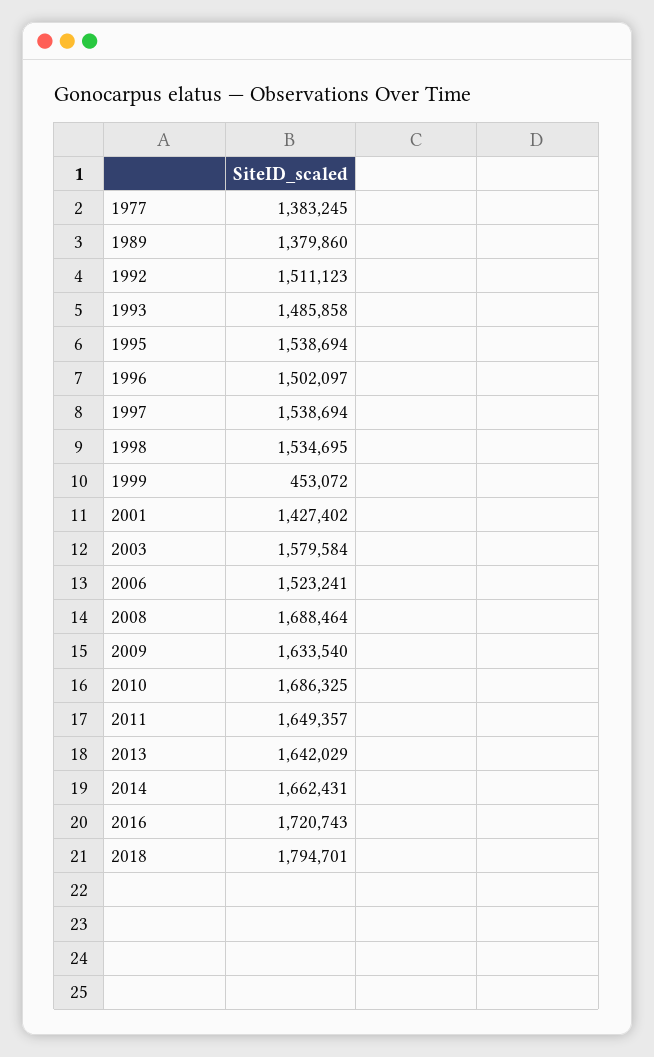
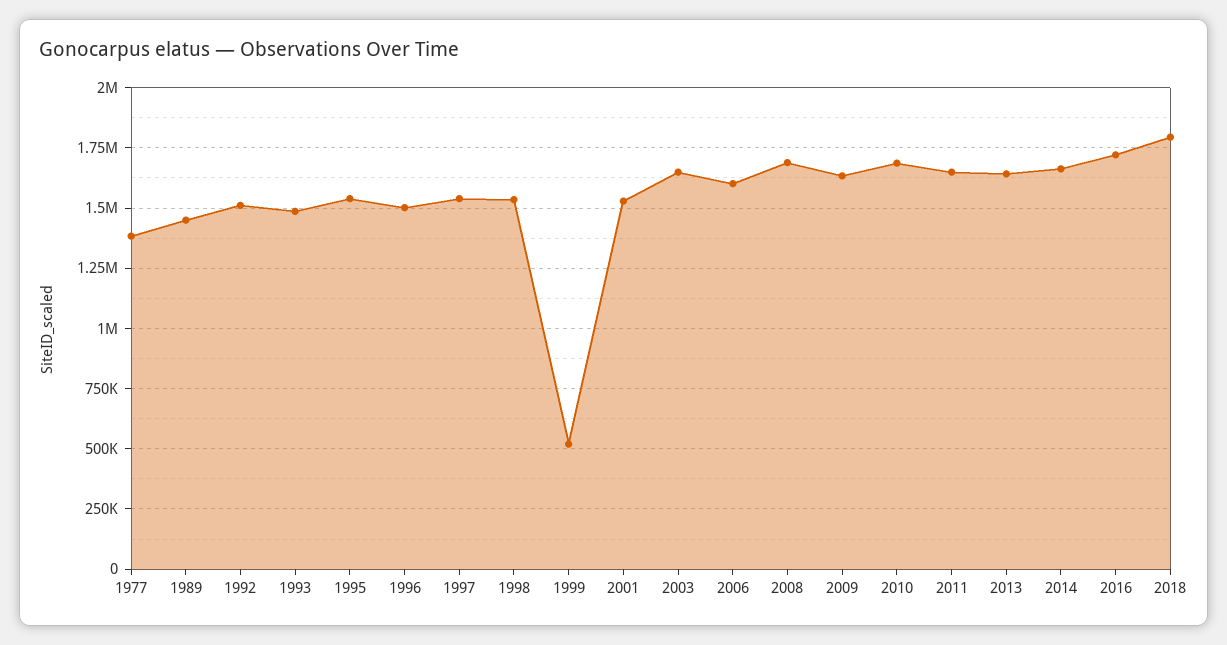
1989: 1379860 -> 1450000
1999: 453072 -> 525000
2001: 1427402 -> 1525000
2003: 1579584 -> 1650000
2006: 1523241 -> 1600000

